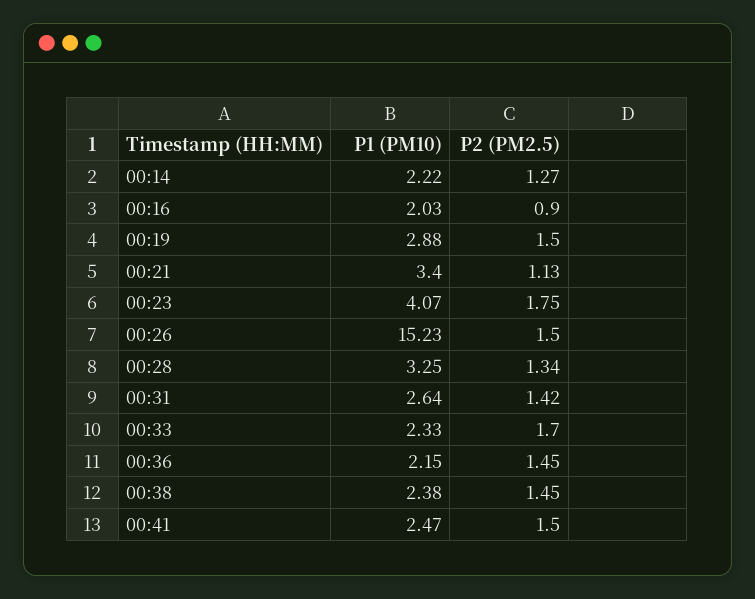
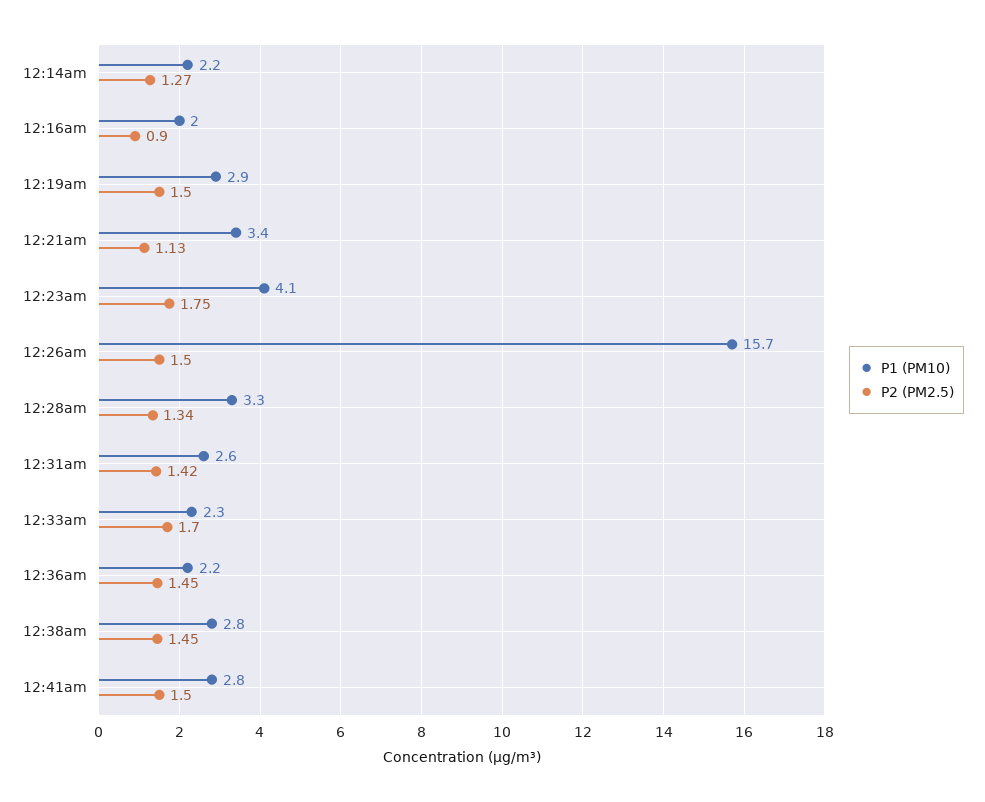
P1 (PM10), 00:26: 15.23 -> 15.7
P1 (PM10), 00:38: 2.38 -> 2.8
P1 (PM10), 00:41: 2.47 -> 2.8

